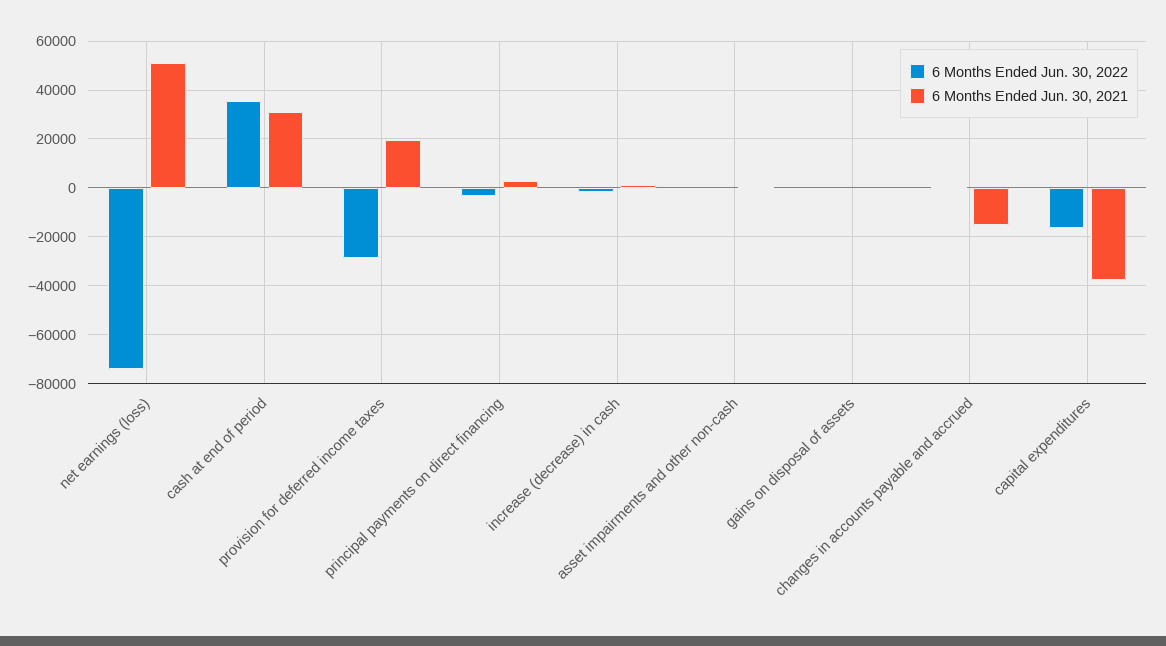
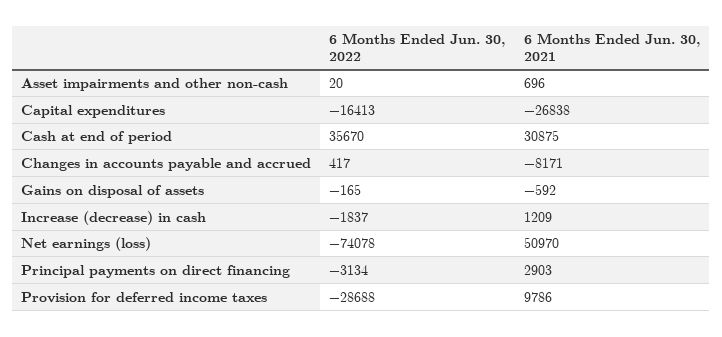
6 Months Ended Jun. 30, 2021, provision for deferred income taxes: 20000 -> 9786
6 Months Ended Jun. 30, 2021, changes in accounts payable and accrued: -15000 -> -8171
6 Months Ended Jun. 30, 2021, capital expenditures: -37500 -> -26838

